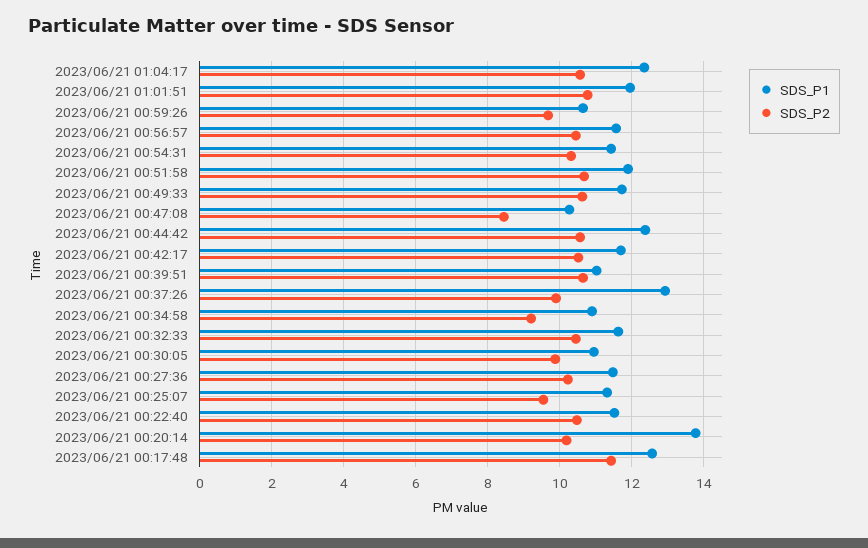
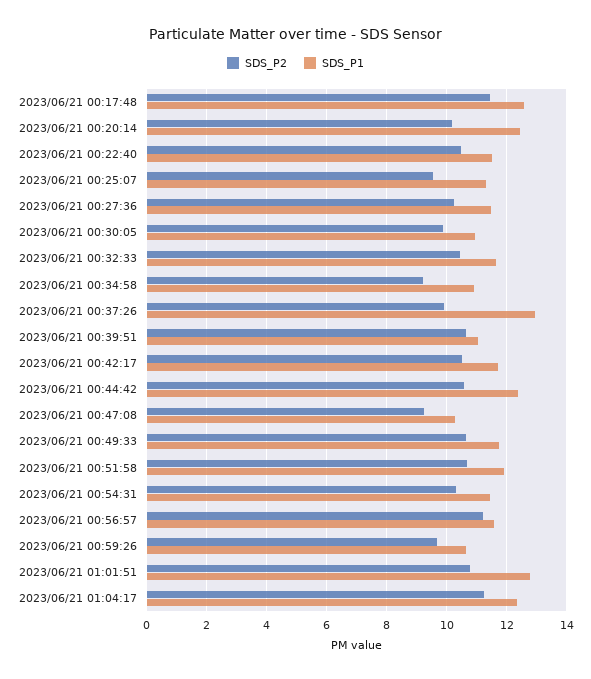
SDS_P2, 2023/06/21 01:04:17: 10.6 -> 11.25
SDS_P1, 2023/06/21 01:01:51: 12 -> 12.75
SDS_P2, 2023/06/21 00:56:57: 10.4 -> 11.25
SDS_P2, 2023/06/21 00:47:08: 8.4 -> 9.25
SDS_P1, 2023/06/21 00:20:14: 13.8 -> 12.5

